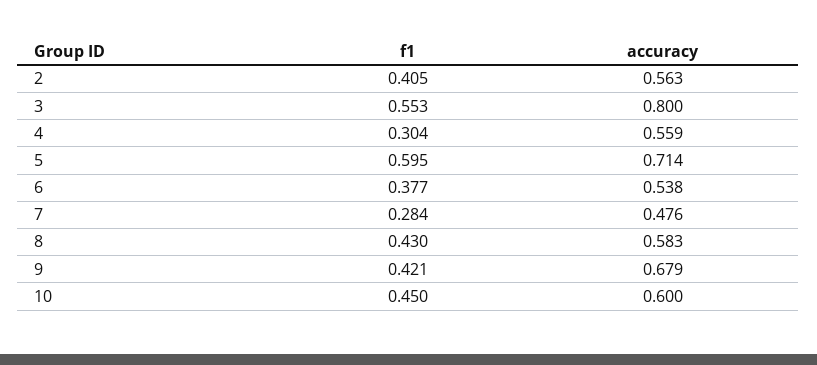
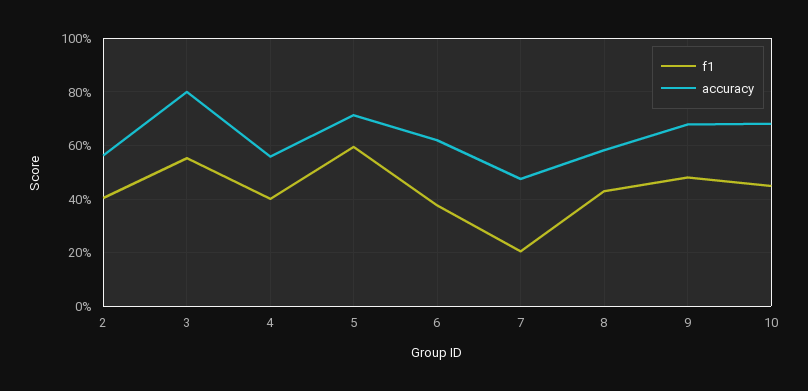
f1, 4: 0.304 -> 0.4
accuracy, 6: 0.538 -> 0.625
f1, 7: 0.284 -> 0.2
f1, 9: 0.421 -> 0.475
accuracy, 10: 0.6 -> 0.675

